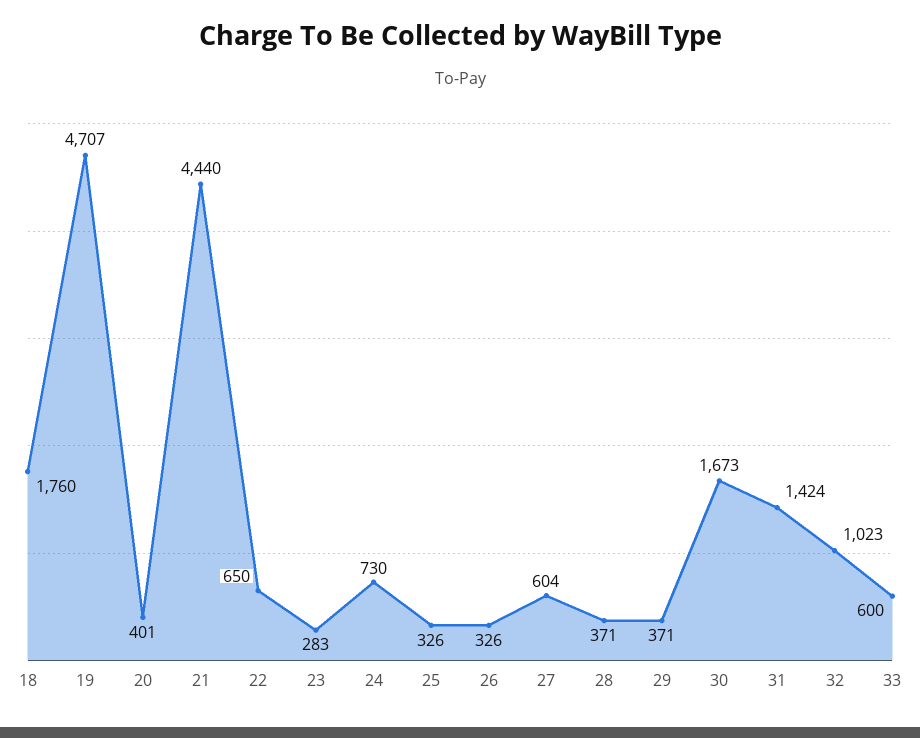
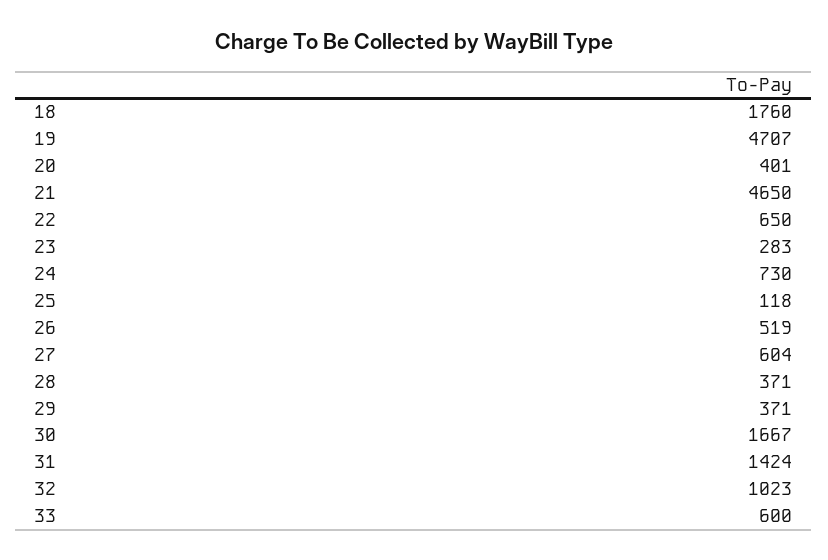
21: 4440 -> 4650
25: 326 -> 118
26: 326 -> 519
30: 1673 -> 1667

